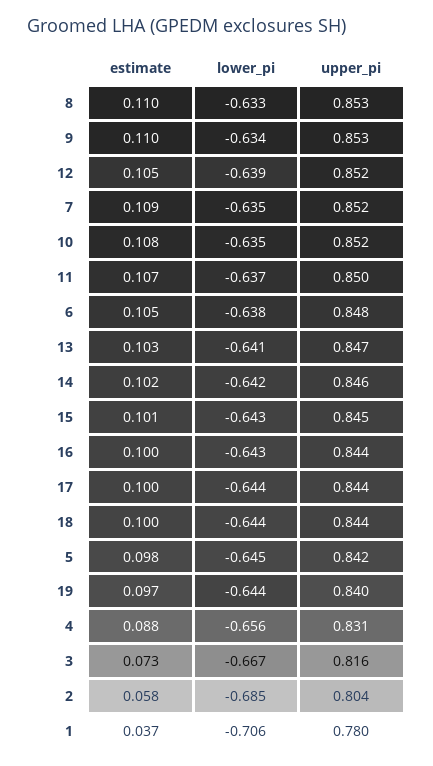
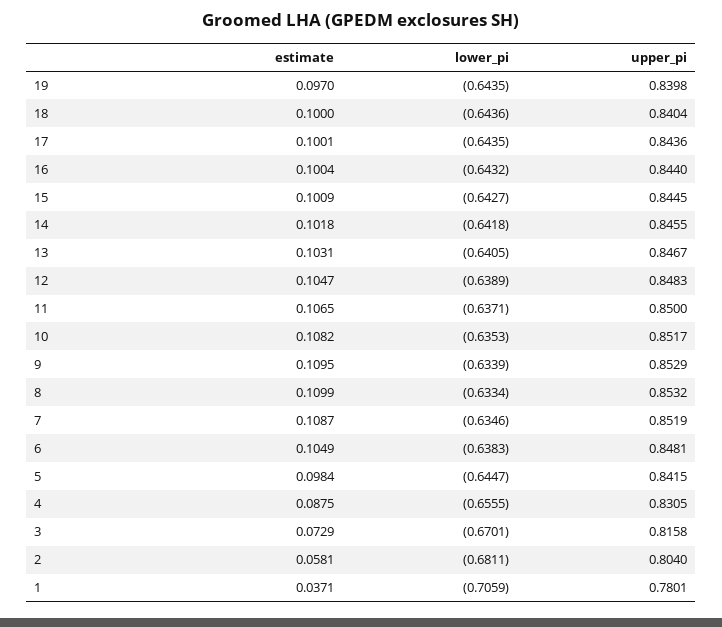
upper_pi, 12: 0.852 -> 0.8483
upper_pi, 18: 0.844 -> 0.8404
lower_pi, 3: -0.667 -> -0.6701
lower_pi, 2: -0.685 -> -0.6811

